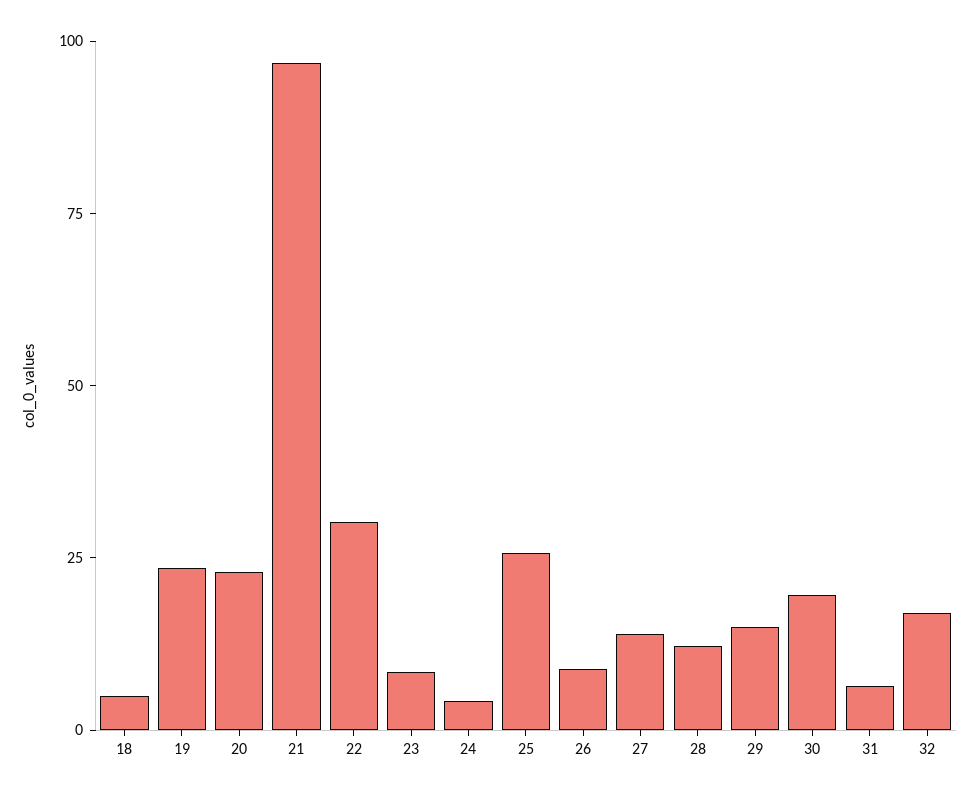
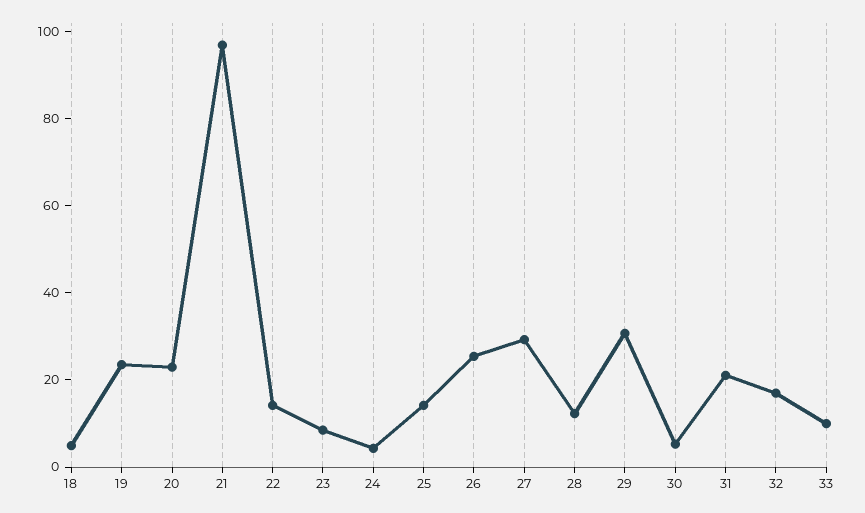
22: 30 -> 15
25: 25 -> 15
26: 10 -> 25
27: 15 -> 30
29: 15 -> 30
30: 20 -> 5
31: 5 -> 20
33: none -> 10

